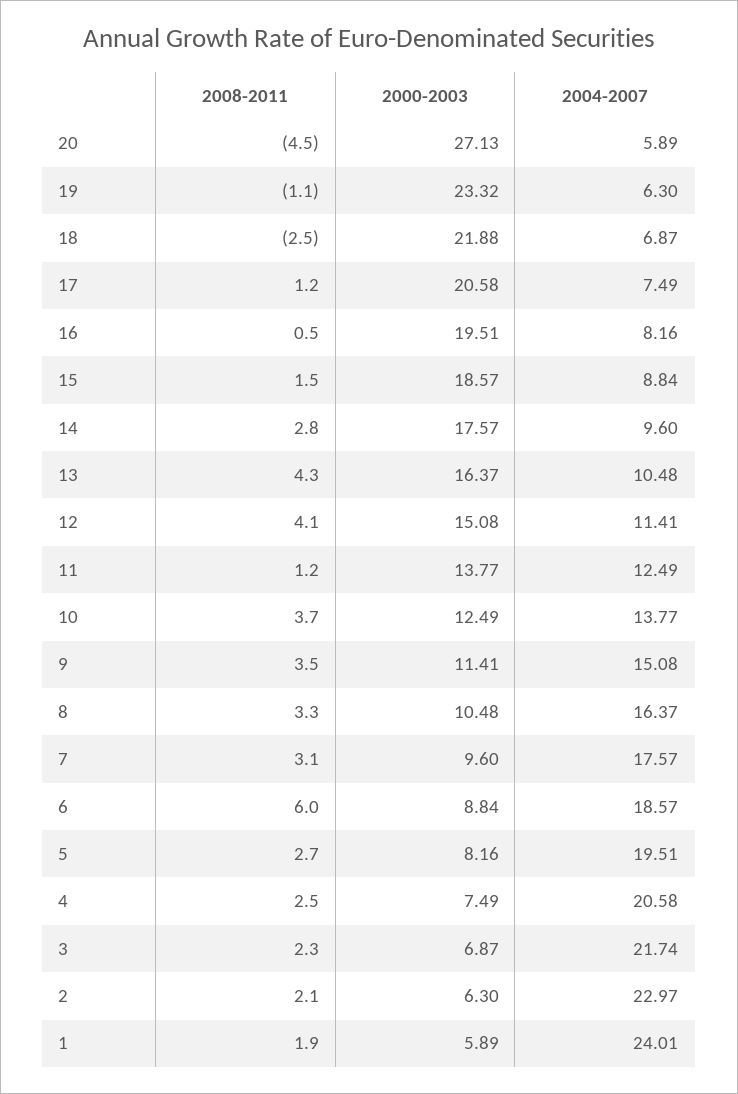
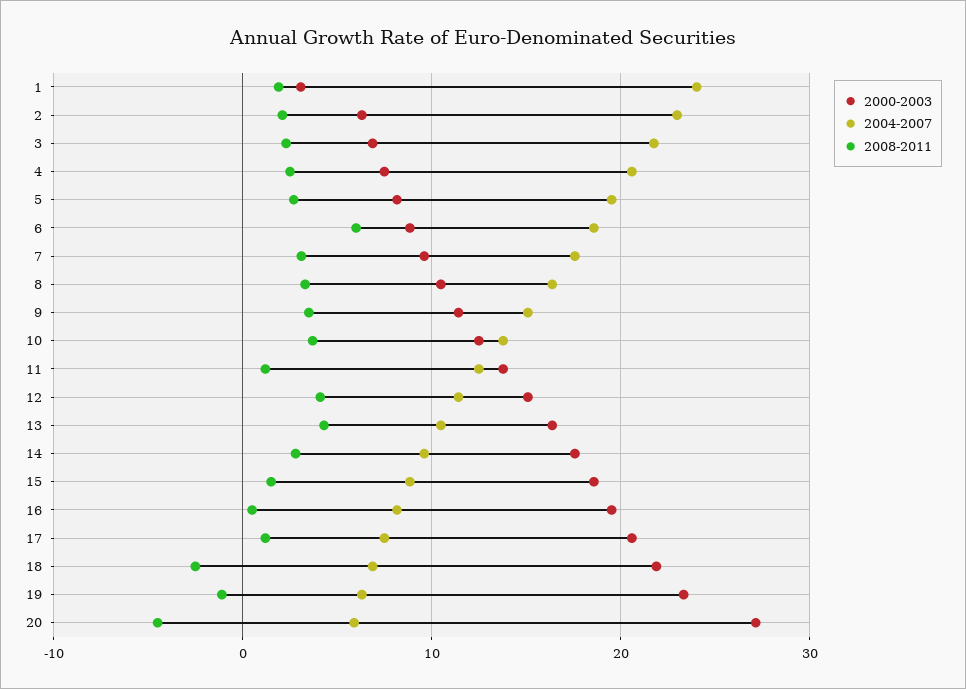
2000-2003, 1: 5.89 -> 3

